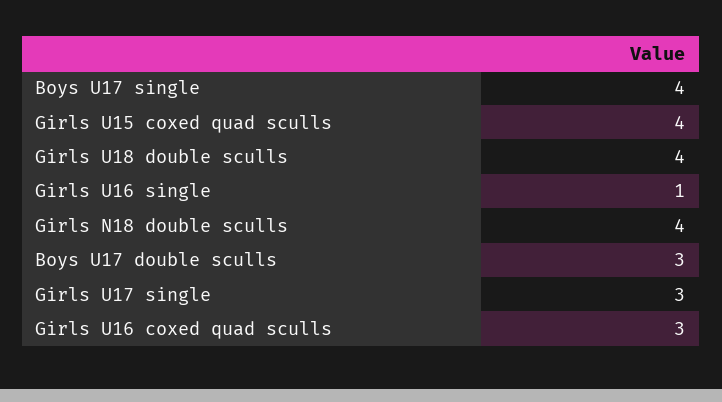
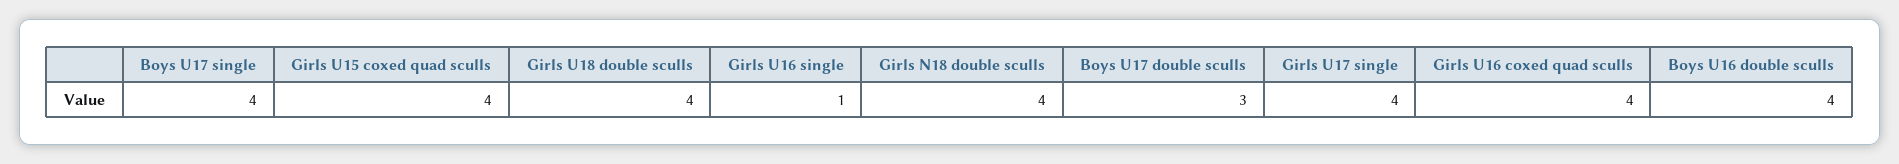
Girls U17 single: 3 -> 4
Girls U16 coxed quad sculls: 3 -> 4
Boys U16 double sculls: none -> 4

